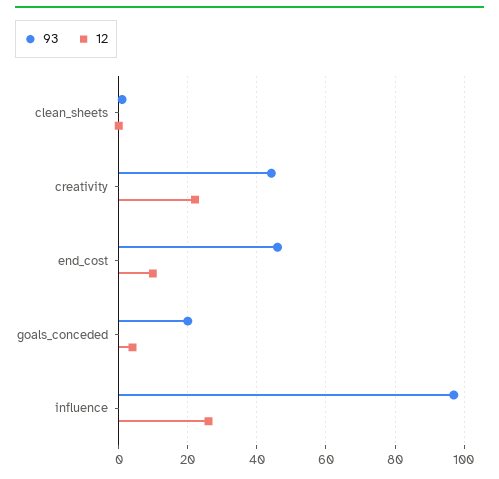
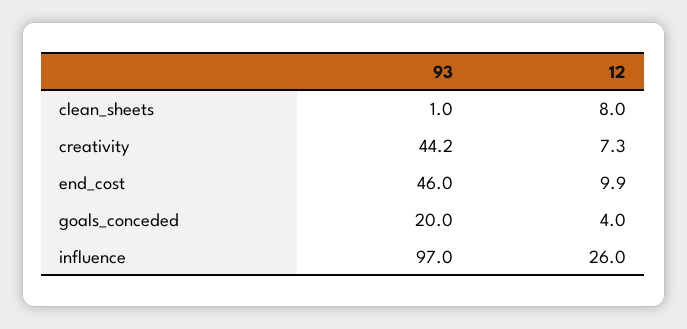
12, clean_sheets: 0 -> 8
12, creativity: 22 -> 7.3

